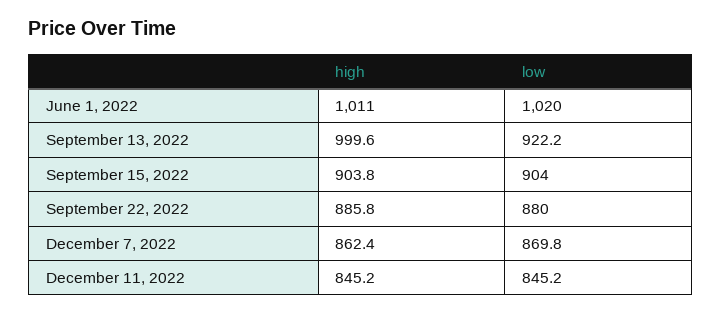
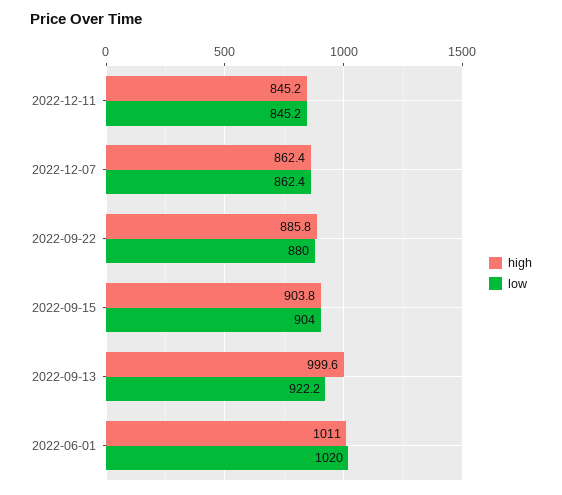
low, December 7, 2022: 869.8 -> 862.4

